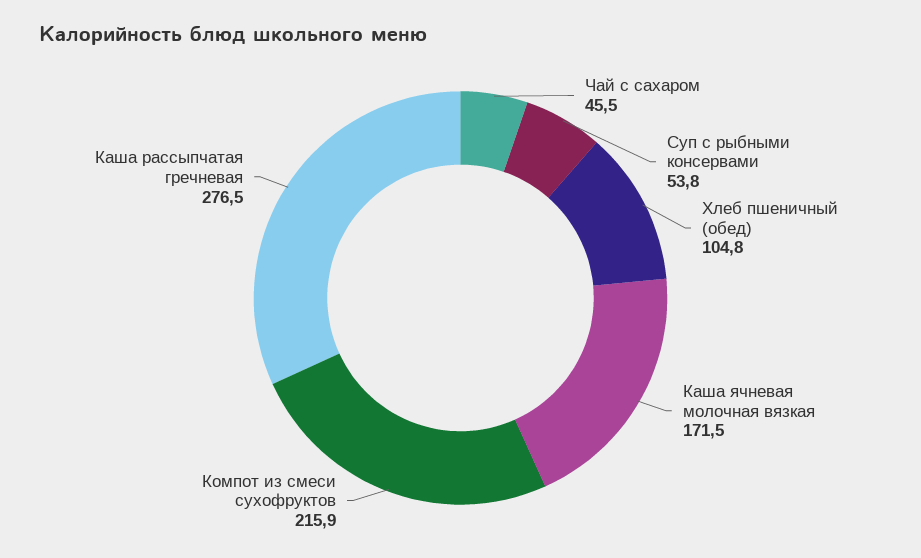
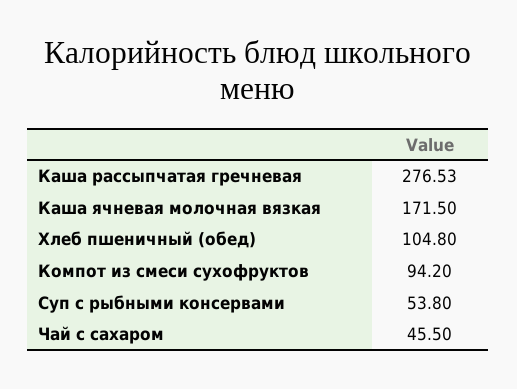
Компот из смеси сухофруктов: 215.9 -> 94.2

